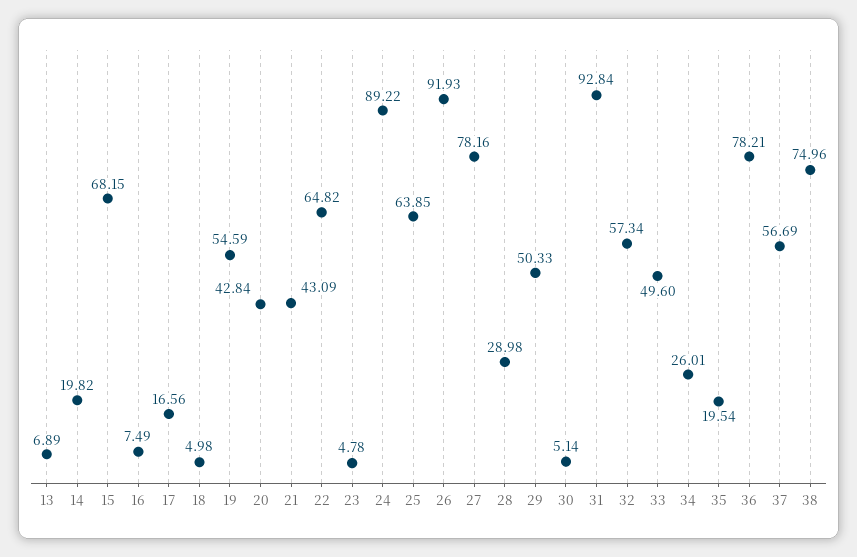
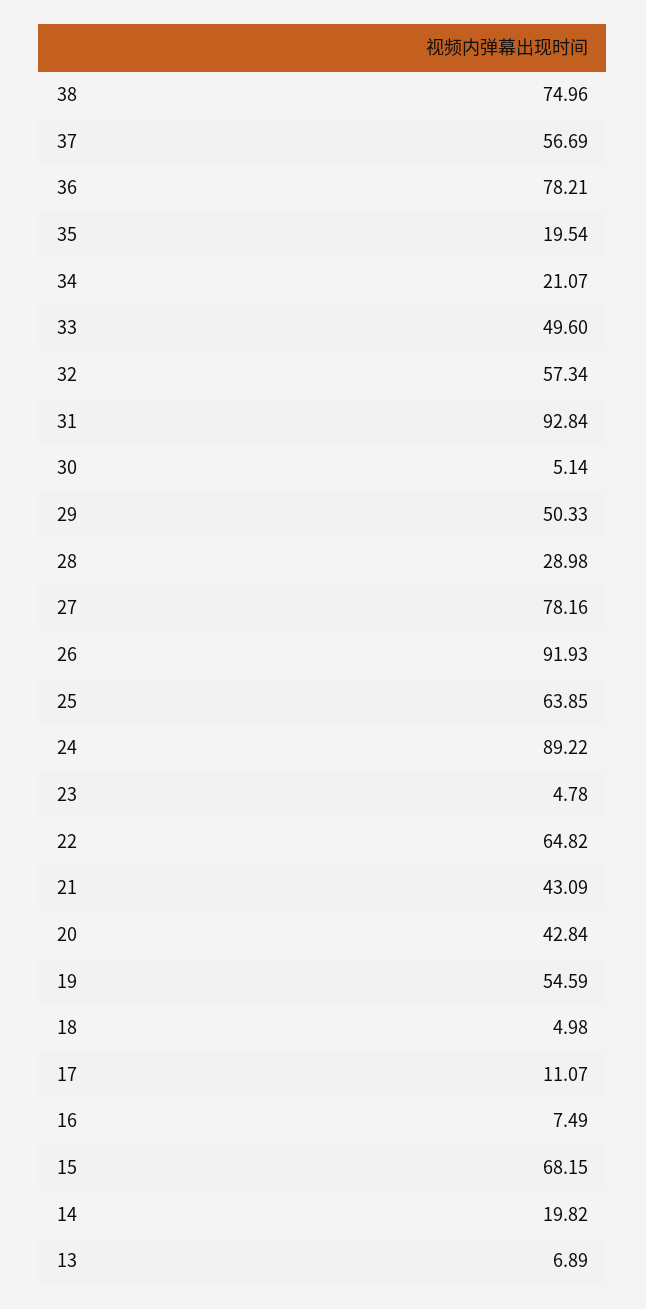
17: 16.56 -> 11.07
34: 26.01 -> 21.07

